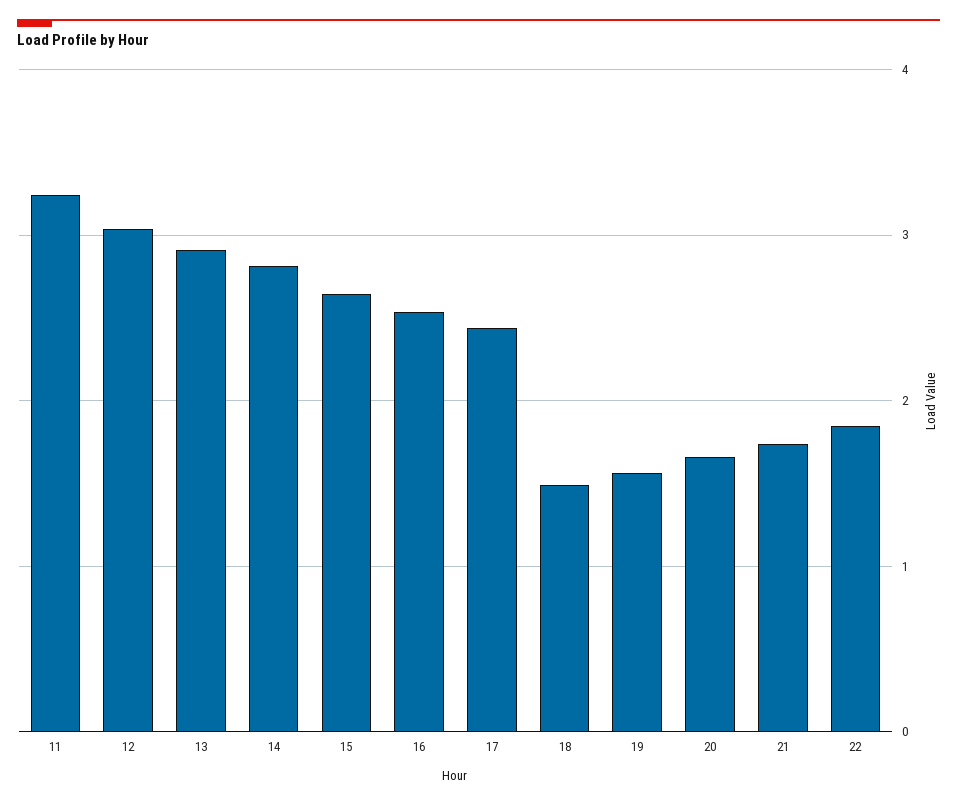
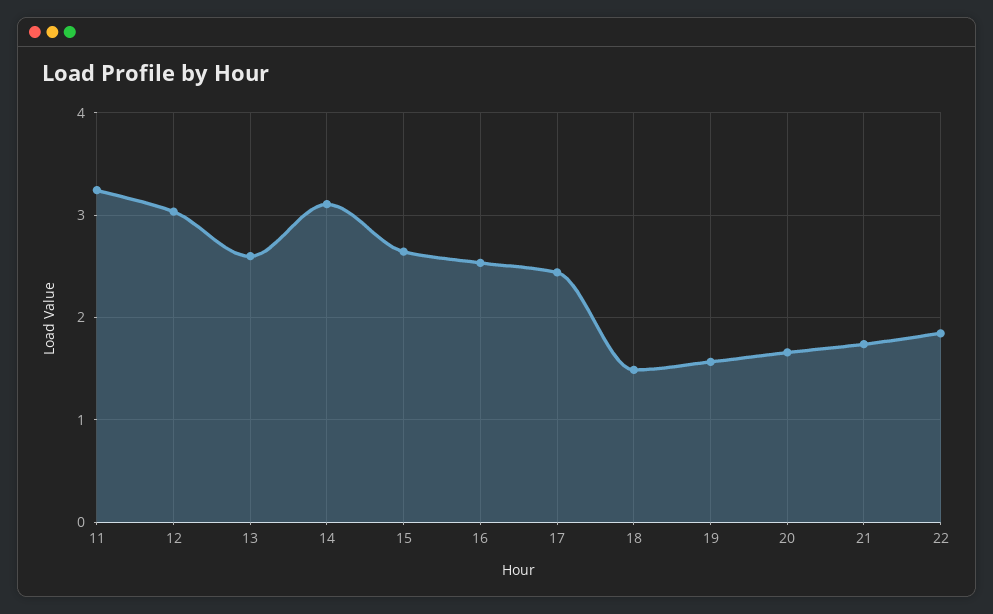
13: 2.9 -> 2.6
14: 2.8 -> 3.1

